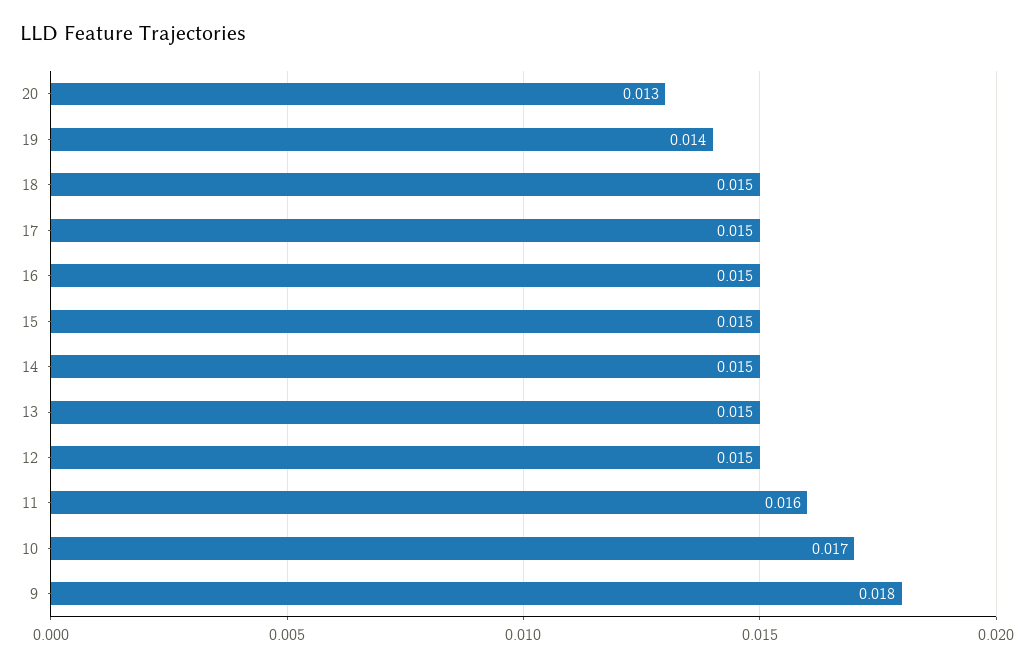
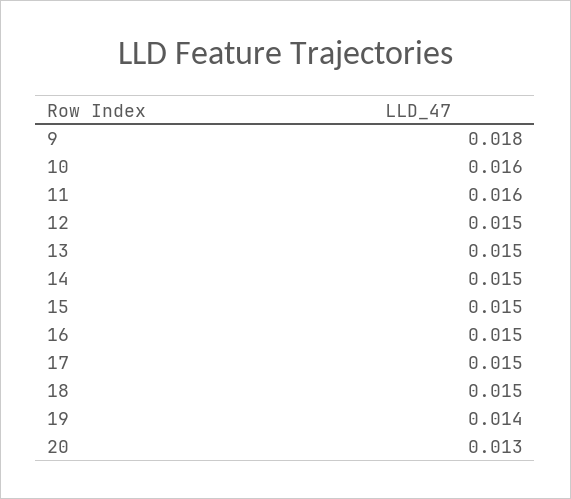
10: 0.017 -> 0.016

